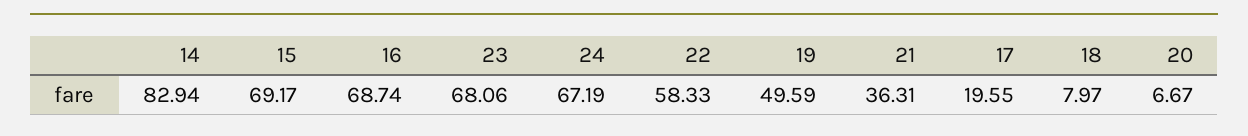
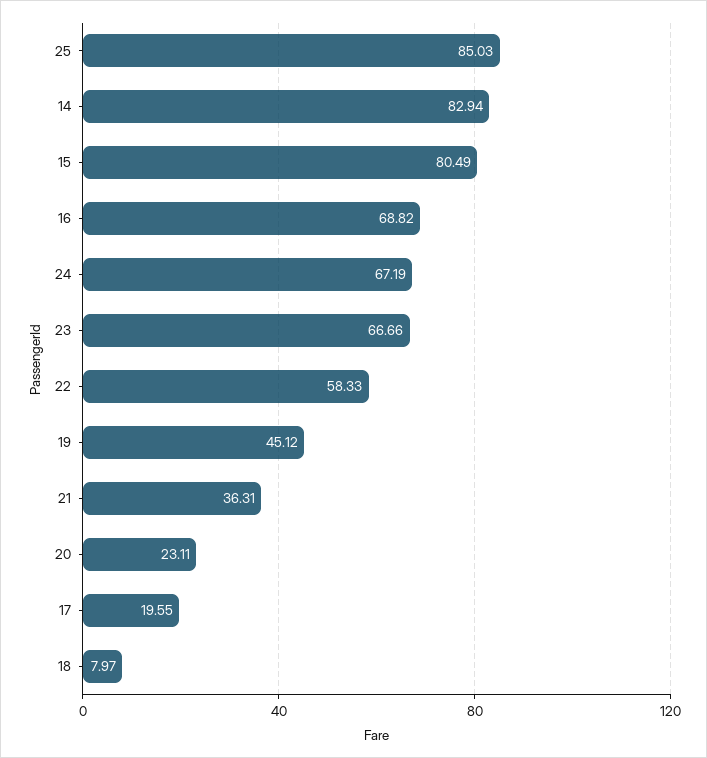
15: 69.17 -> 80.49
16: 68.74 -> 68.82
23: 68.06 -> 66.66
19: 49.59 -> 45.12
20: 6.67 -> 23.11
25: none -> 85.03

